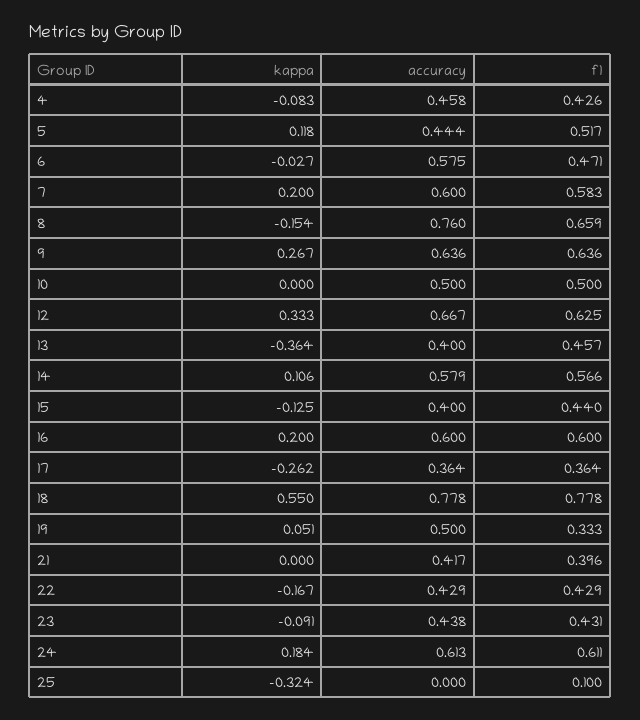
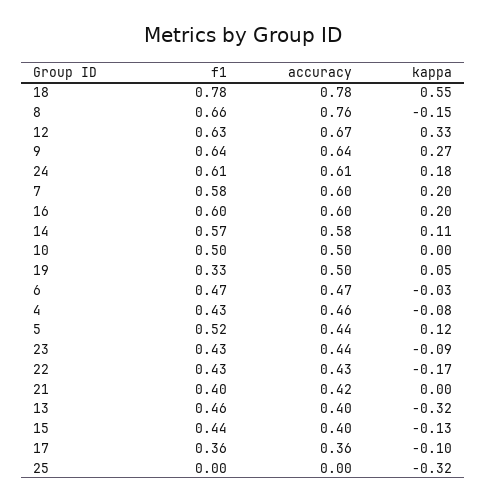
accuracy, 6: 0.575 -> 0.47
kappa, 13: -0.364 -> -0.32
kappa, 17: -0.262 -> -0.1
f1, 25: 0.1 -> 0

